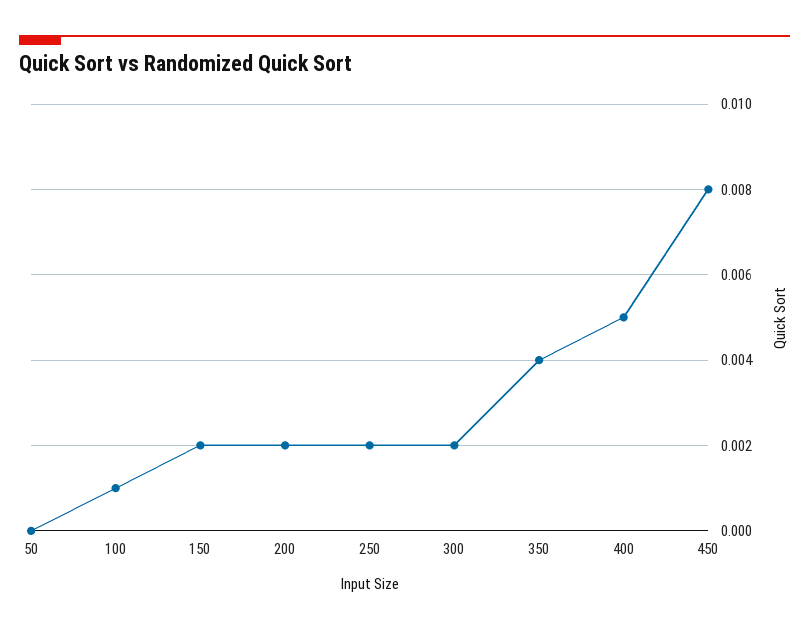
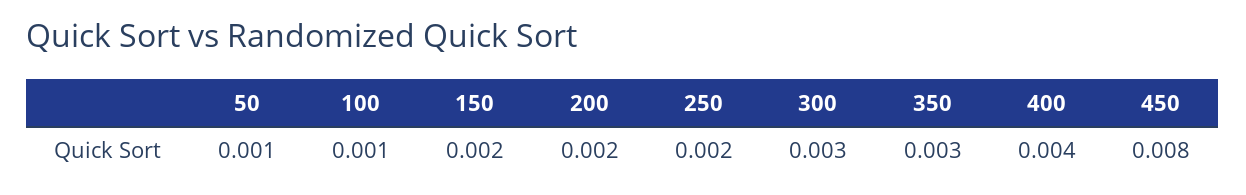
50: 0 -> 0.001
300: 0.002 -> 0.003
350: 0.004 -> 0.003
400: 0.005 -> 0.004

